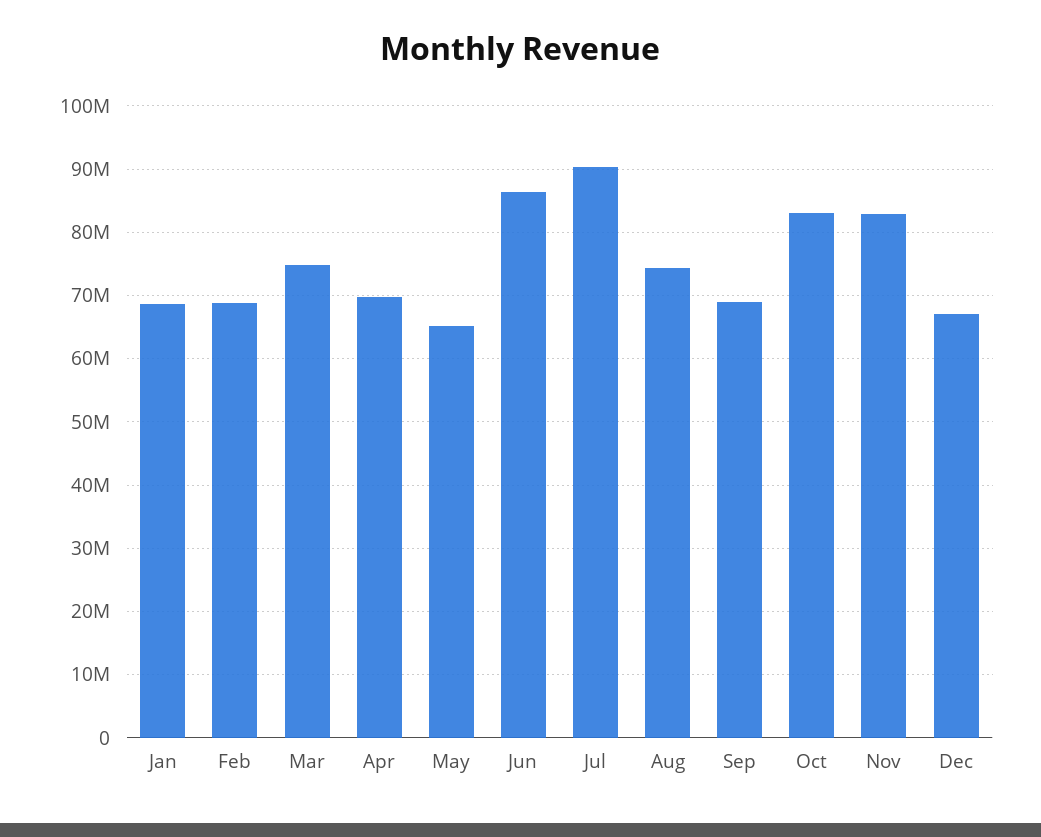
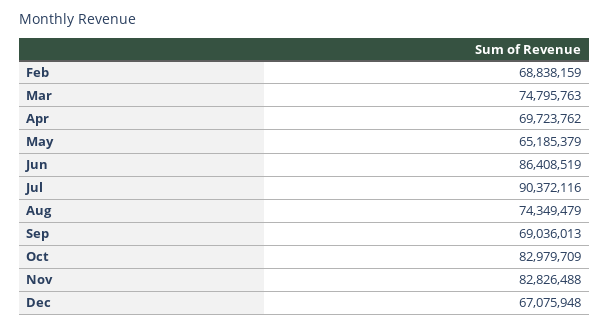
Jan: 69000000 -> none

